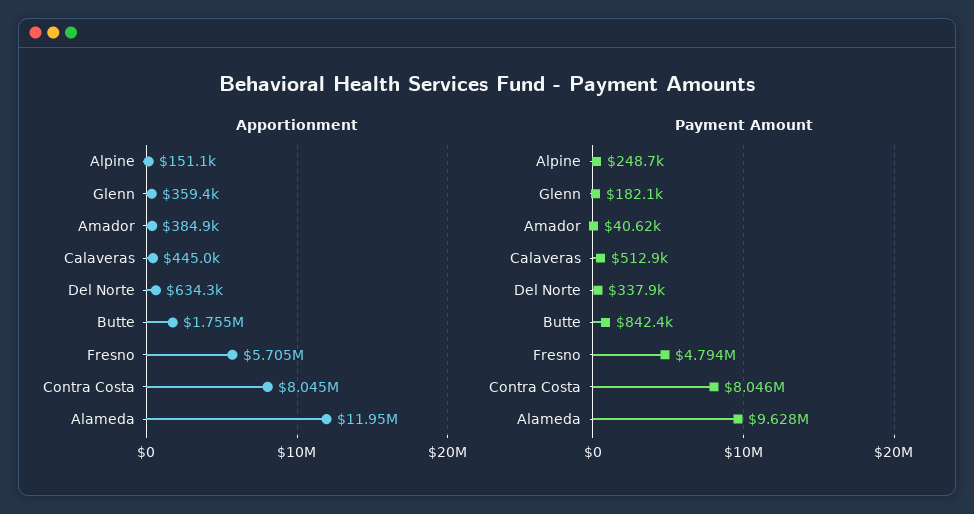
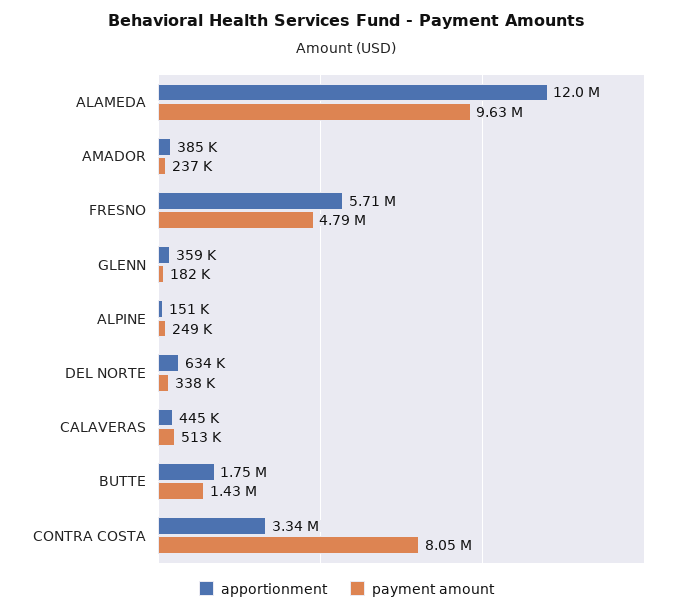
Apportionment, Contra Costa: 8045000 -> 3340000
Payment Amount, Amador: 40620 -> 237000
Payment Amount, Butte: 842400 -> 1430000

